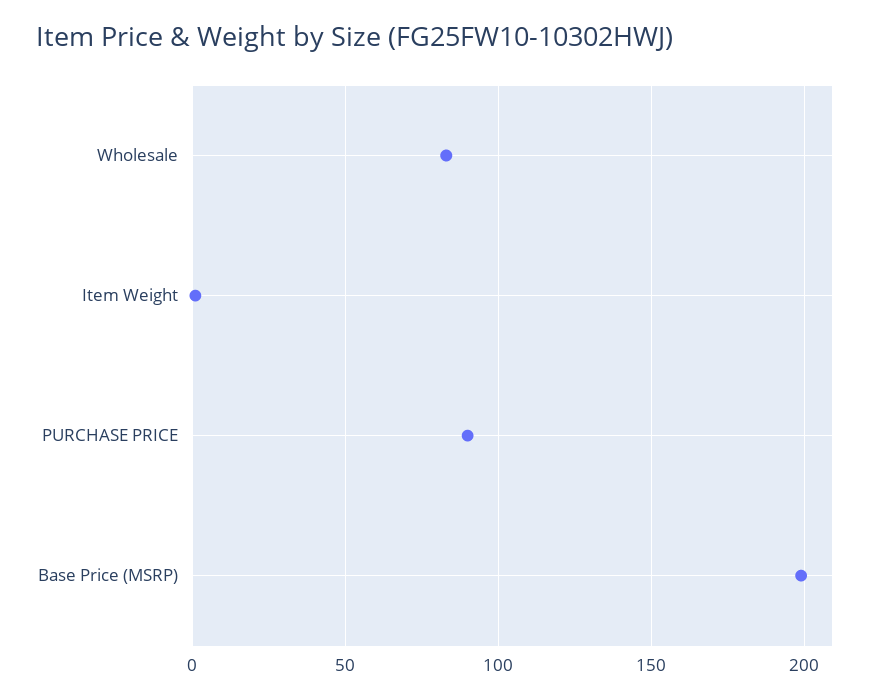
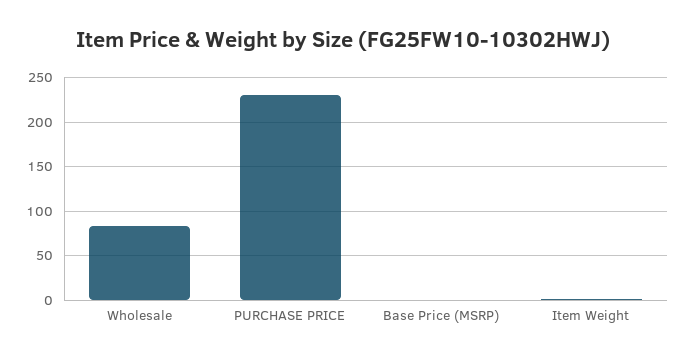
PURCHASE PRICE: 90 -> 230
Base Price (MSRP): 200 -> 0

